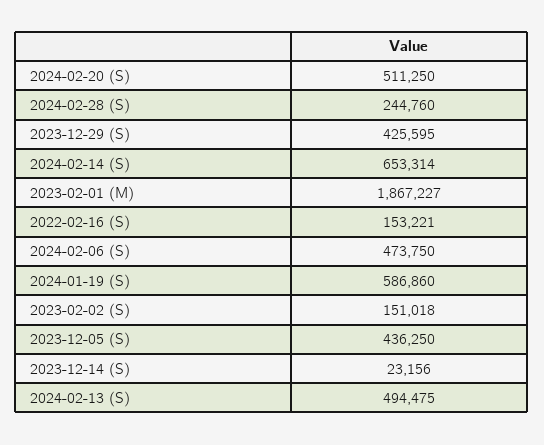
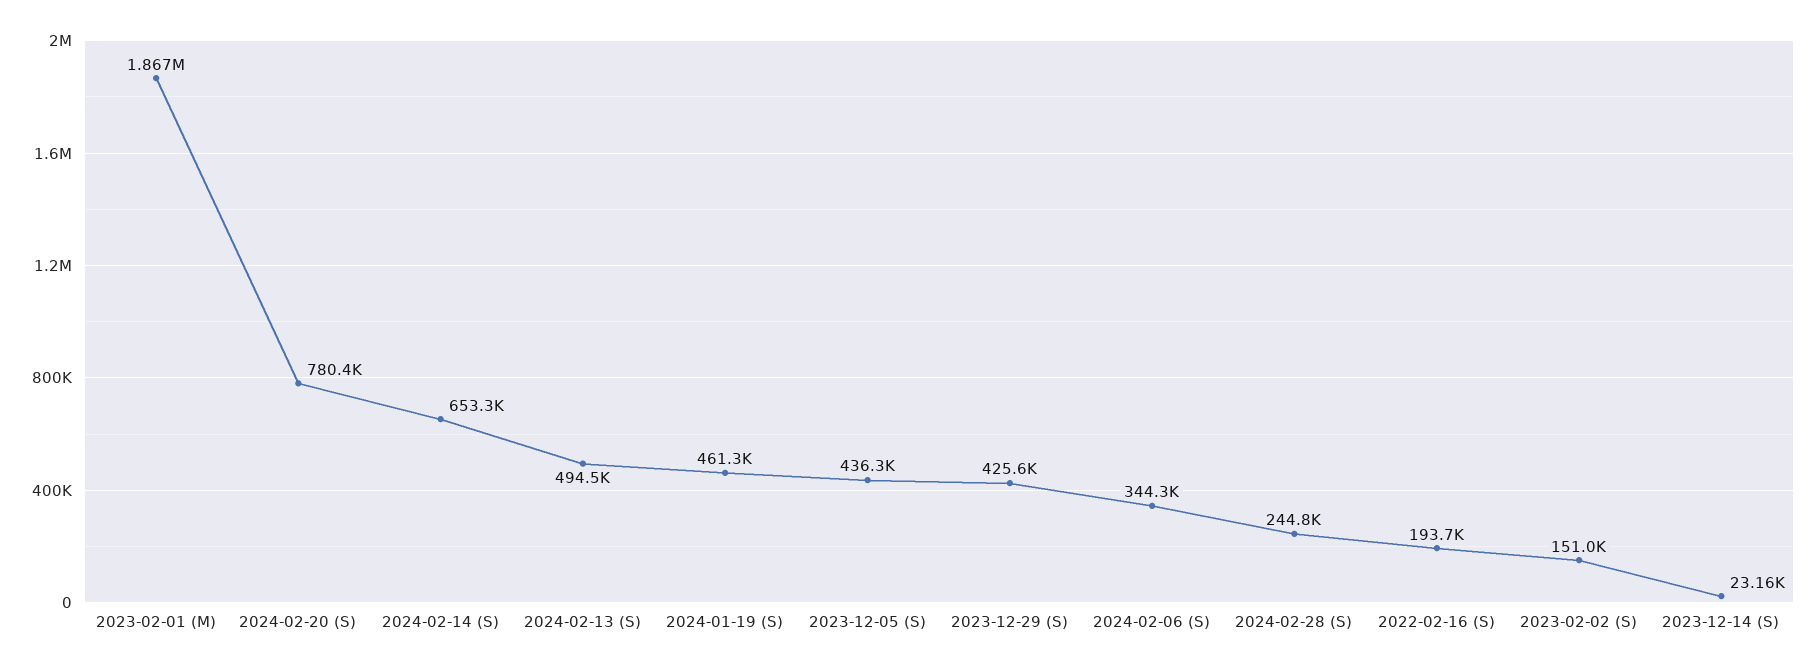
2024-02-20 (S): 511250 -> 780400
2022-02-16 (S): 153221 -> 193700
2024-02-06 (S): 473750 -> 344300
2024-01-19 (S): 586860 -> 461300

